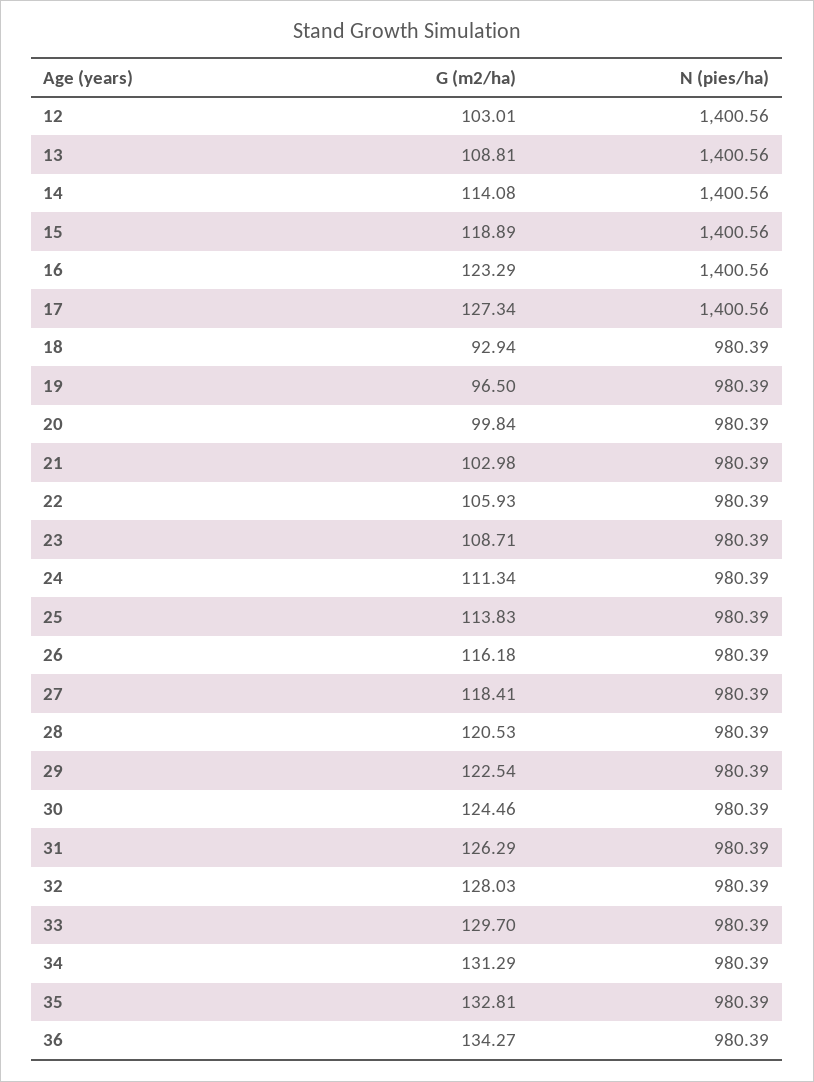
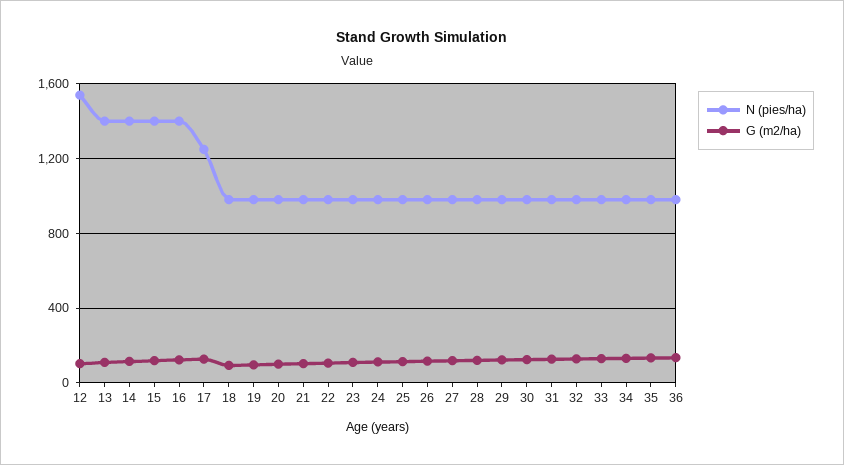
N (pies/ha), 12: 1400.56 -> 1550
N (pies/ha), 17: 1400.56 -> 1250

